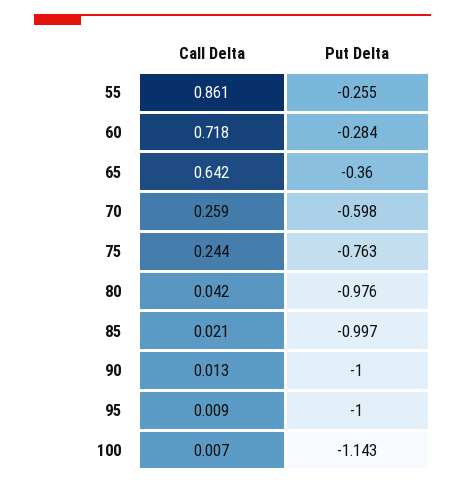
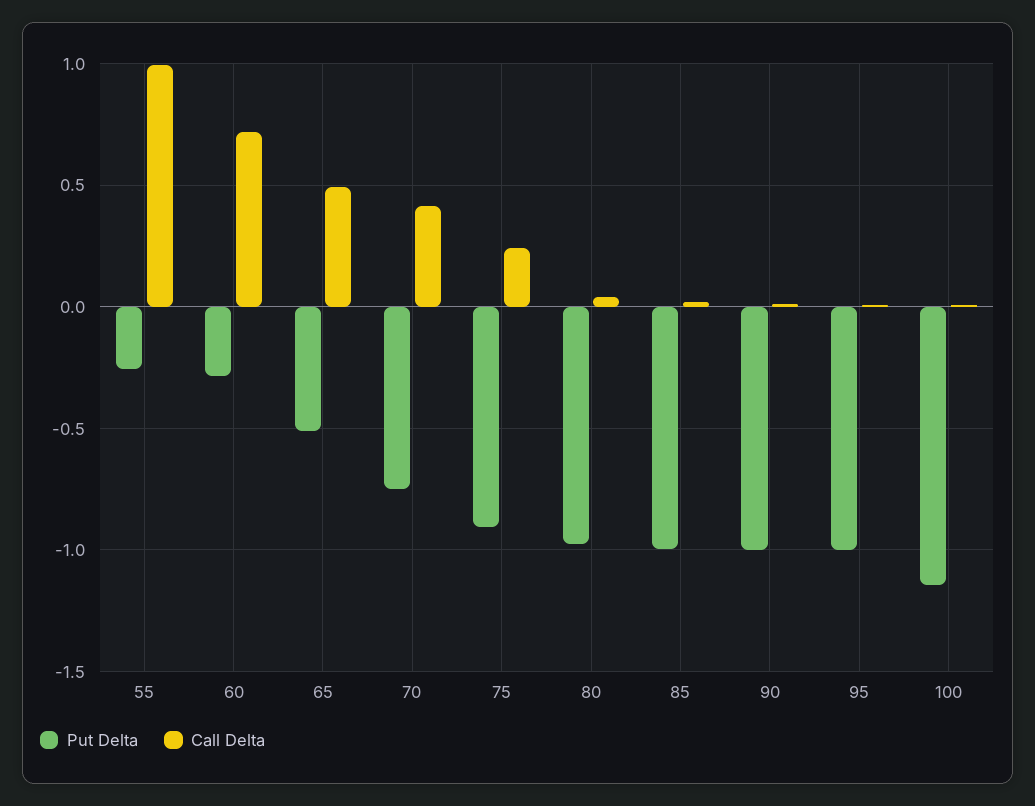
Call Delta, 55: 0.861 -> 1
Call Delta, 65: 0.642 -> 0.5
Put Delta, 65: -0.36 -> -0.5
Call Delta, 70: 0.259 -> 0.4
Put Delta, 70: -0.598 -> -0.75
Put Delta, 75: -0.763 -> -0.9

